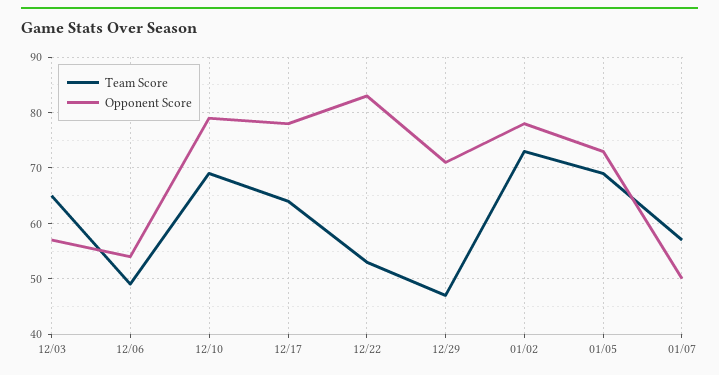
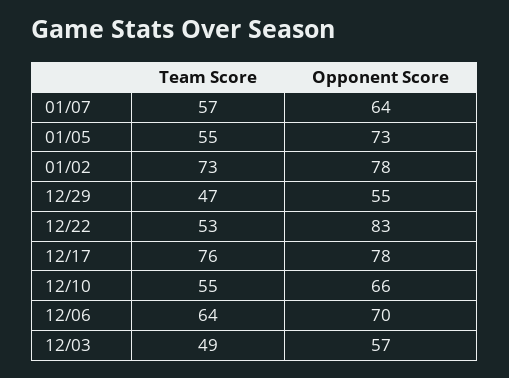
Team Score, 12/03: 65 -> 49
Team Score, 12/06: 50 -> 64
Opponent Score, 12/06: 55 -> 70
Team Score, 12/10: 70 -> 55
Opponent Score, 12/10: 80 -> 66
Team Score, 12/17: 65 -> 76
Opponent Score, 12/29: 70 -> 55
Team Score, 01/05: 70 -> 55
Opponent Score, 01/07: 50 -> 64

